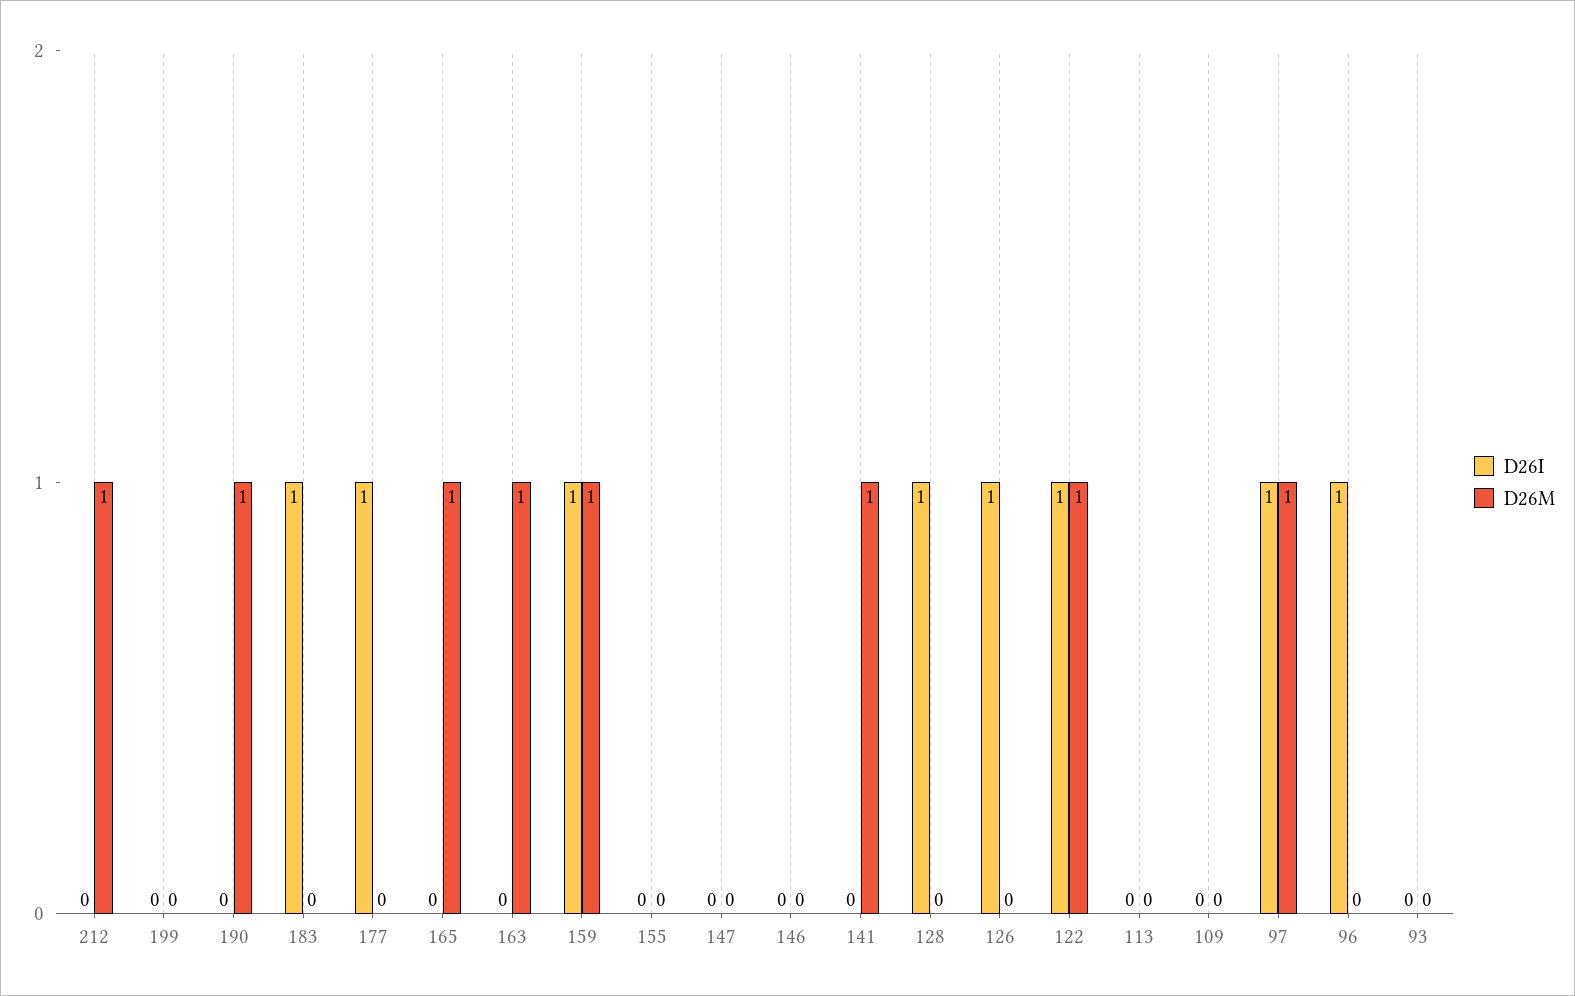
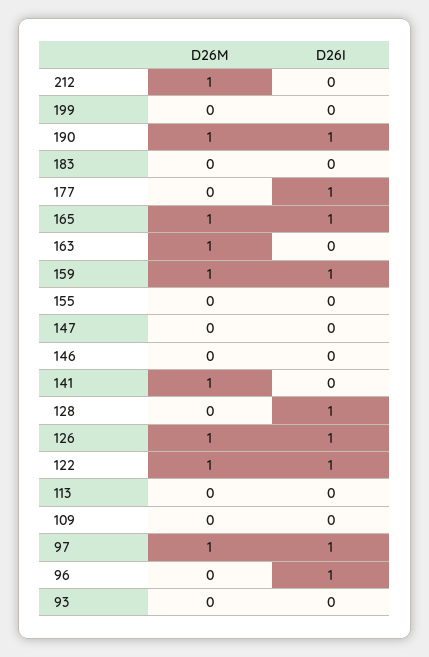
D26I, 190: 0 -> 1
D26I, 183: 1 -> 0
D26I, 165: 0 -> 1
D26M, 126: 0 -> 1

